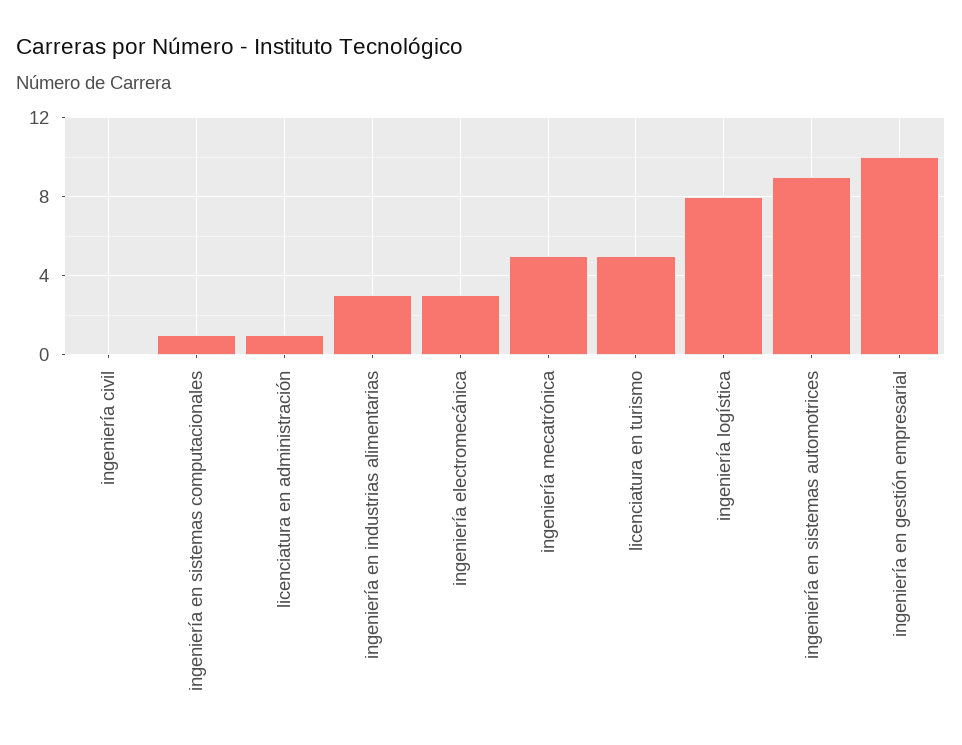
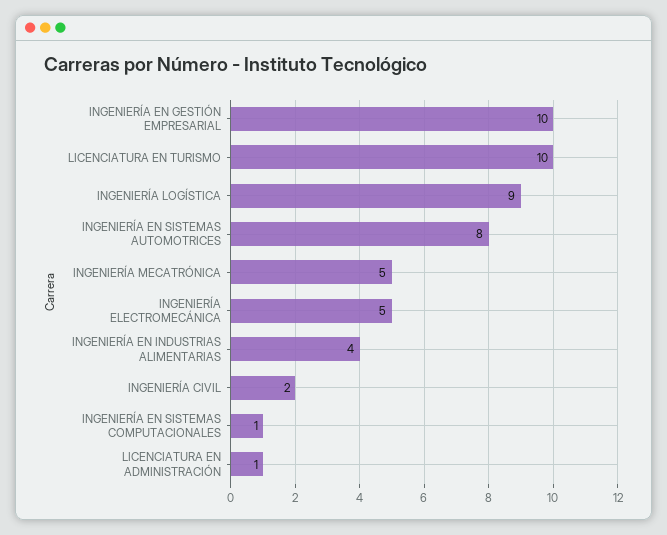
ingeniería civil: 0 -> 2
ingeniería en industrias alimentarias: 3 -> 4
ingeniería electromecánica: 3 -> 5
licenciatura en turismo: 5 -> 10
ingeniería logística: 8 -> 9
ingeniería en sistemas automotrices: 9 -> 8

